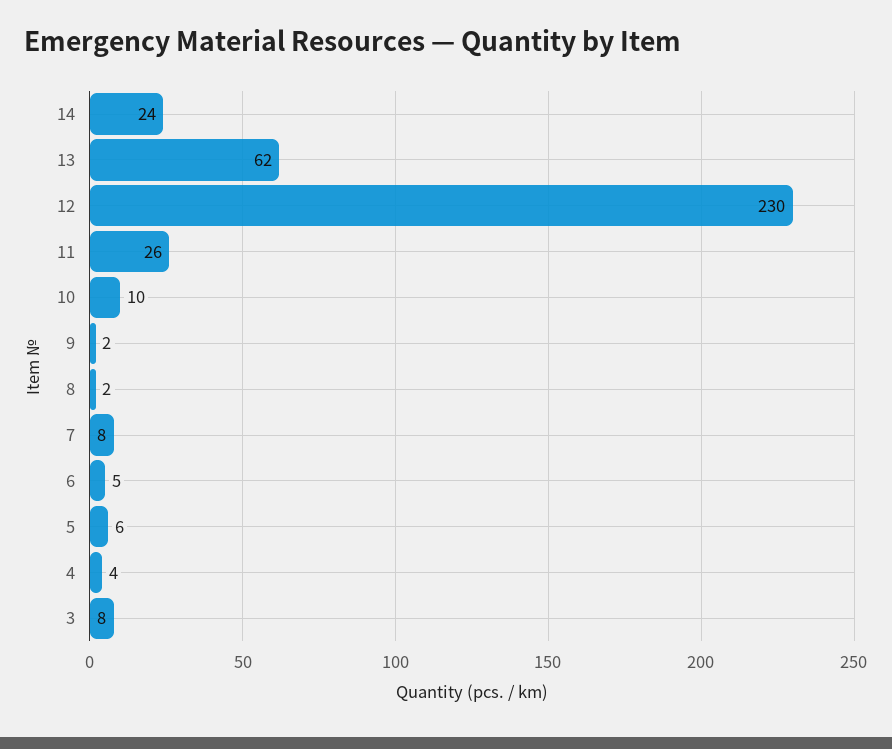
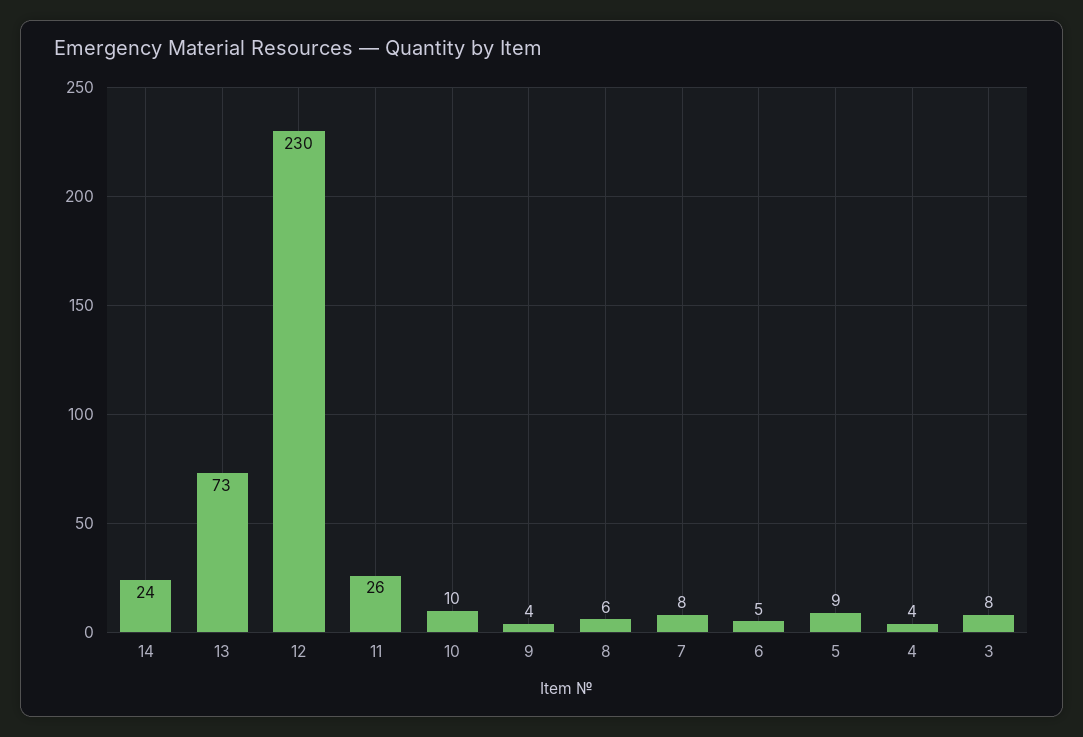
13: 62 -> 73
9: 2 -> 4
8: 2 -> 6
5: 6 -> 9

